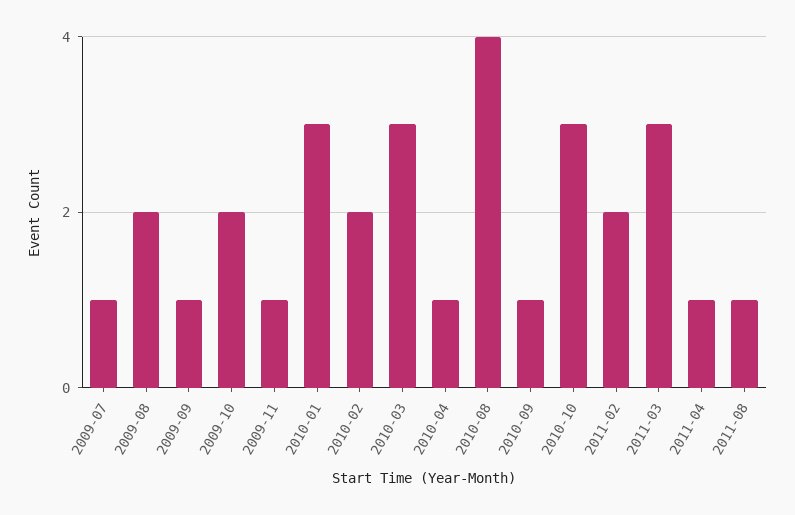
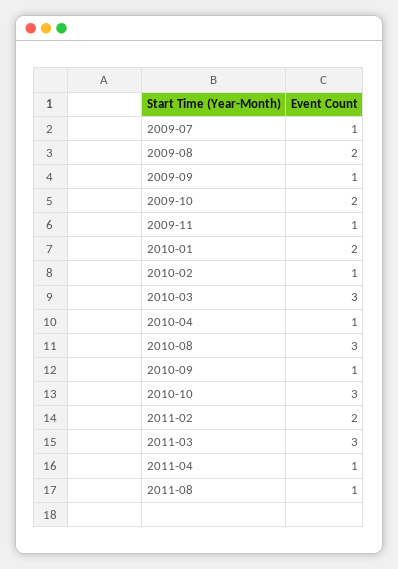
2010-01: 3 -> 2
2010-02: 2 -> 1
2010-08: 4 -> 3

